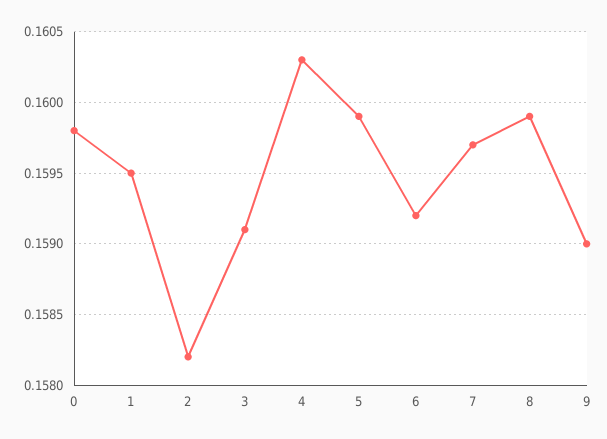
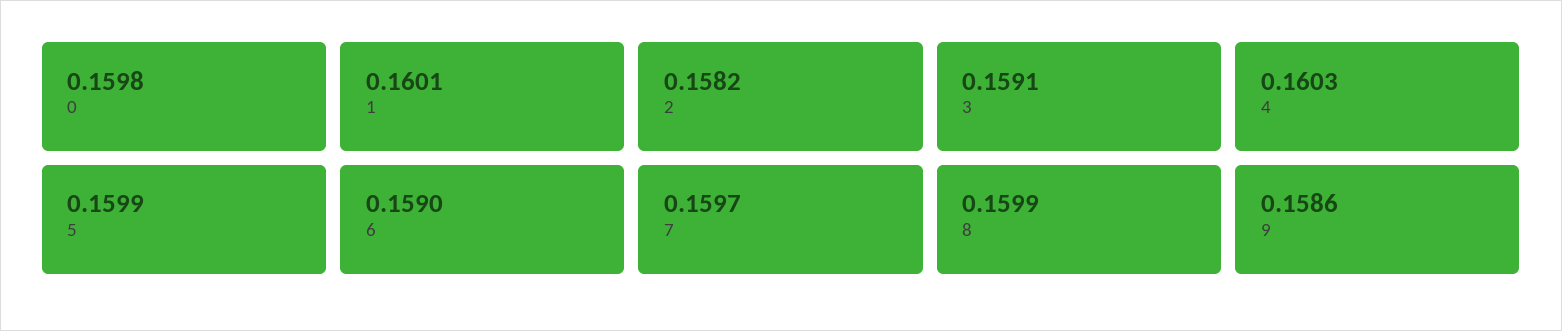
1: 0.1595 -> 0.1601
6: 0.1592 -> 0.159
9: 0.159 -> 0.1586

